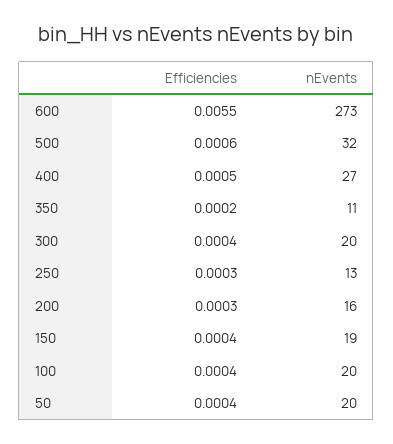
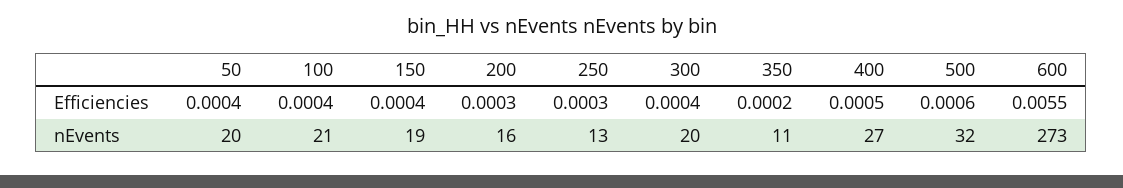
nEvents, 100: 20 -> 21

